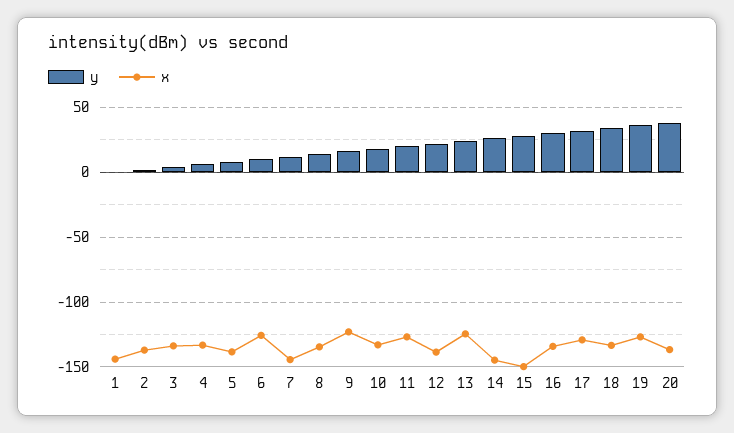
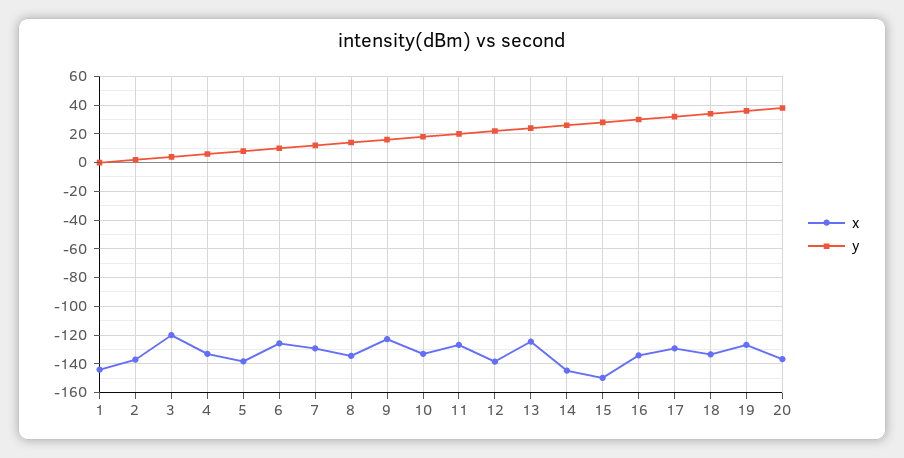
x, 3: -135 -> -120
x, 7: -145 -> -130

